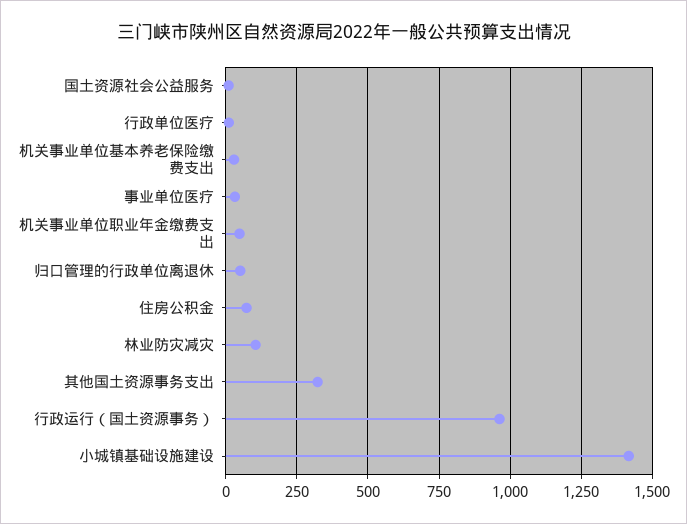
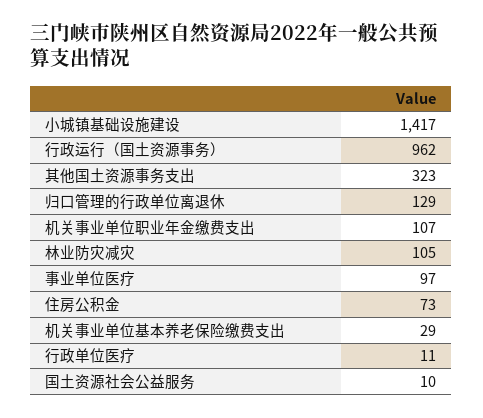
事业单位医疗: 25 -> 97
机关事业单位职业年金缴费支出: 50 -> 107
归口管理的行政单位离退休: 50 -> 129

